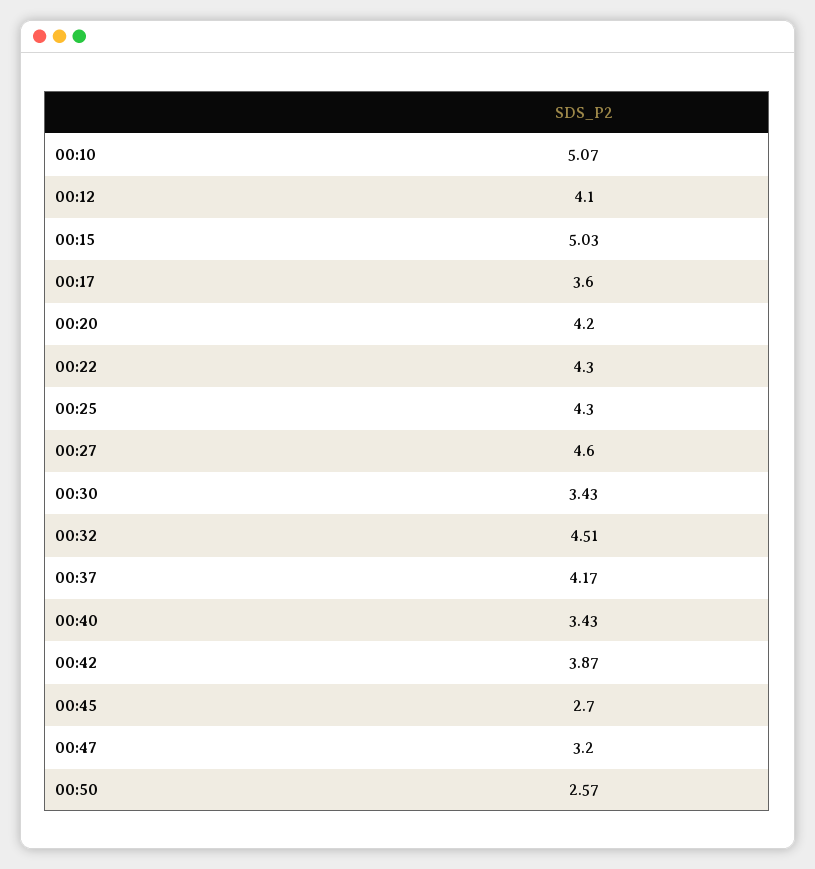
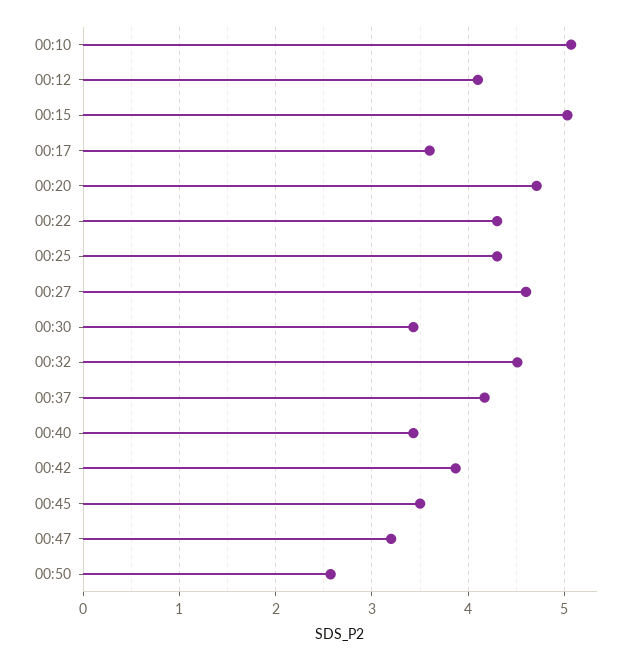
00:20: 4.2 -> 4.7
00:45: 2.7 -> 3.5

